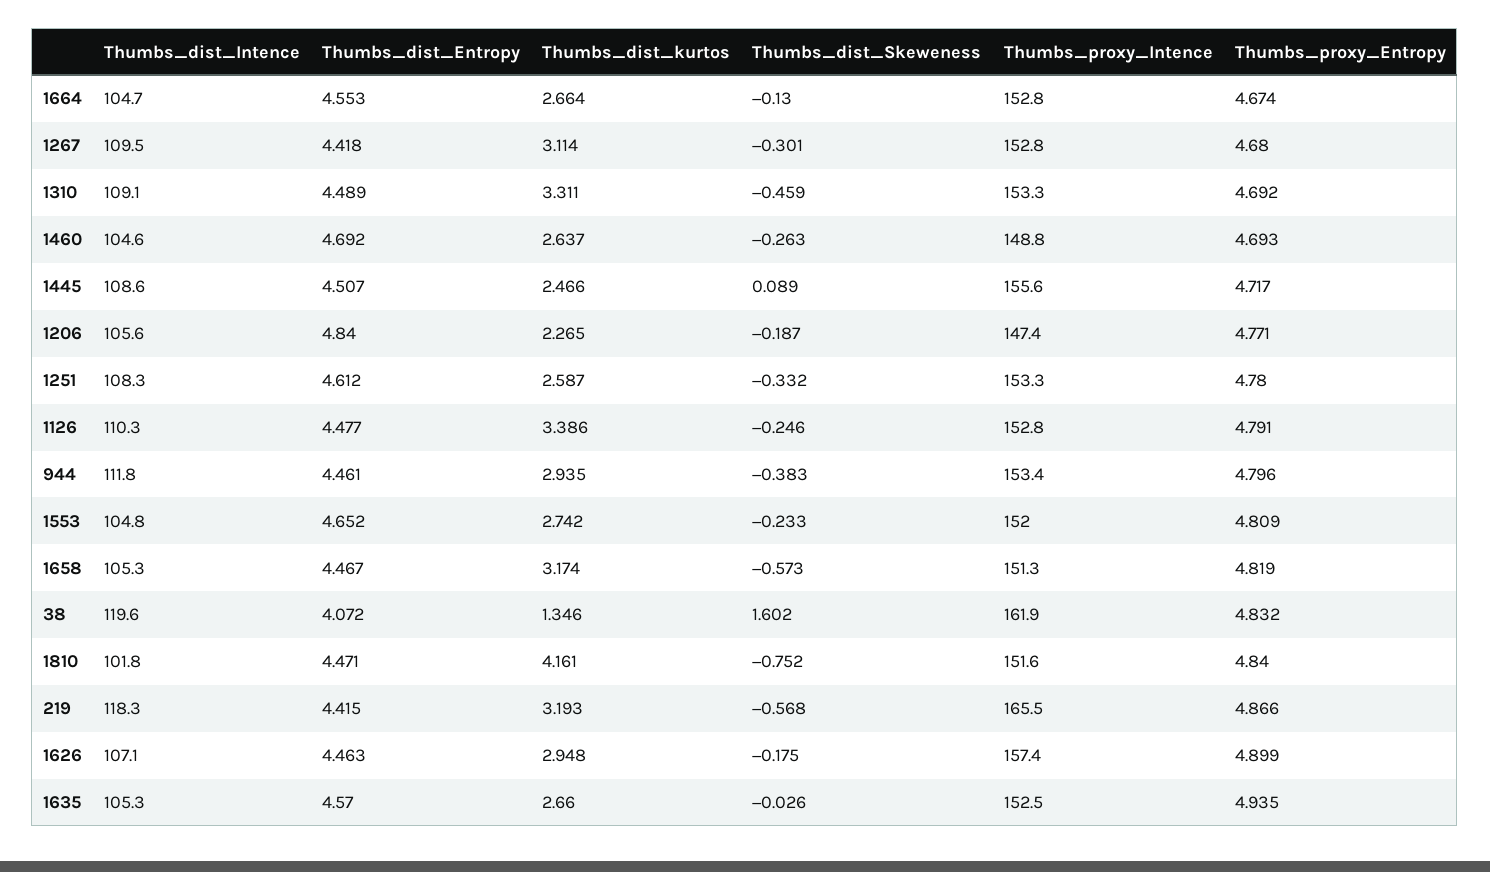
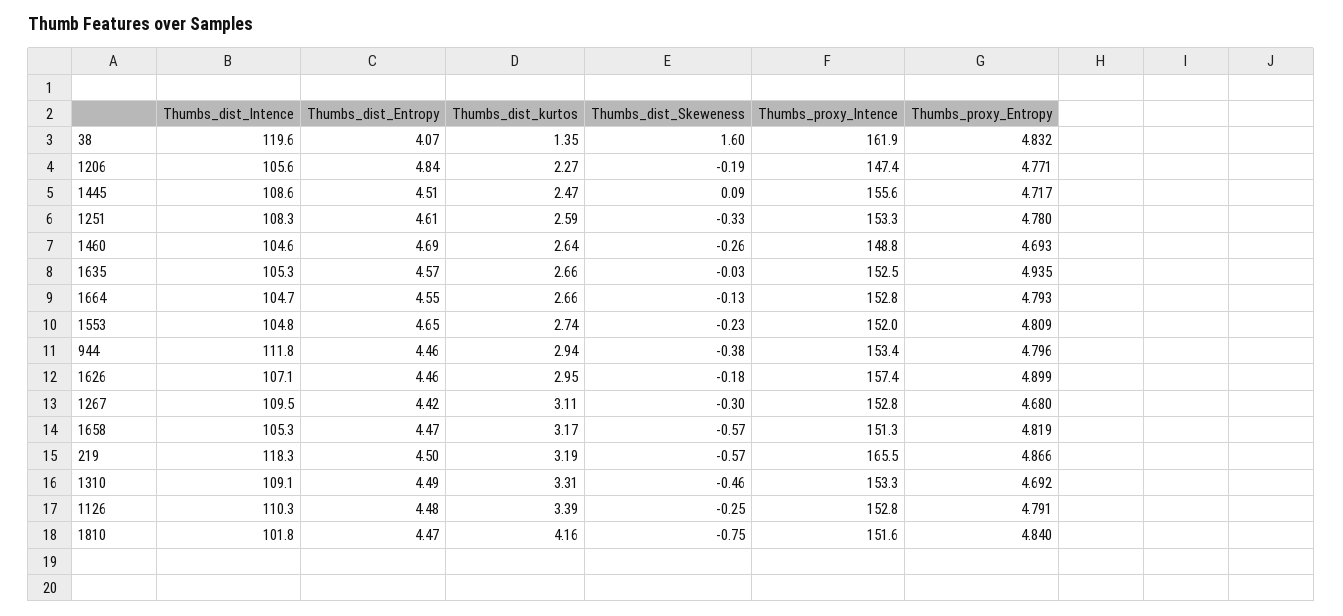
Thumbs_proxy_Entropy, 1664: 4.674 -> 4.793
Thumbs_dist_Entropy, 219: 4.415 -> 4.5

